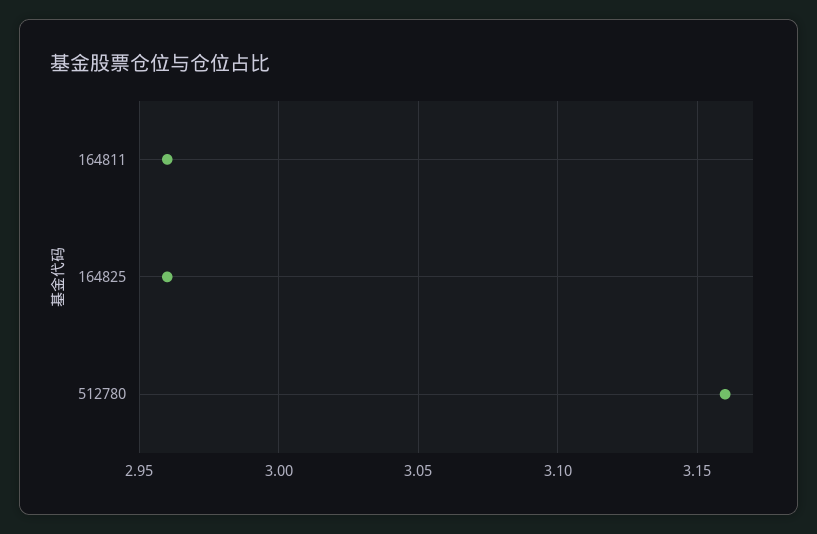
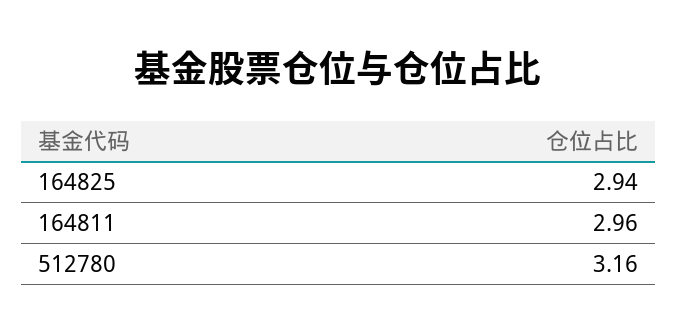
164825: 2.96 -> 2.94

